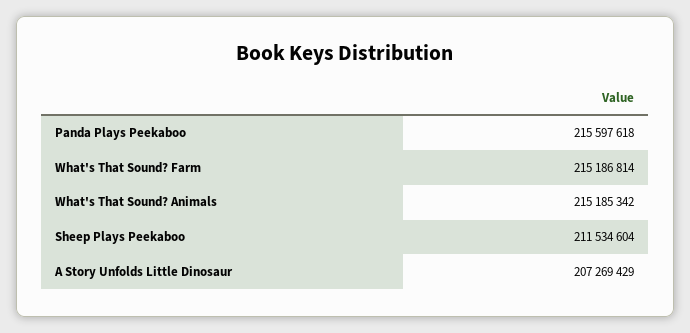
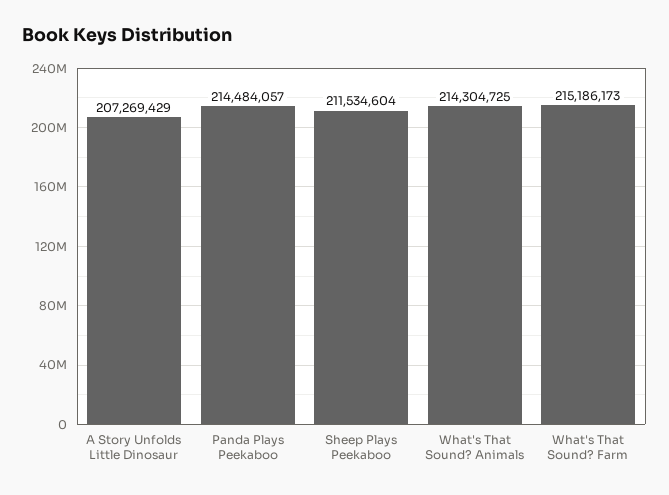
Panda Plays Peekaboo: 215597618 -> 214484057
What's That Sound? Farm: 215186814 -> 215186173
What's That Sound? Animals: 215185342 -> 214304725

